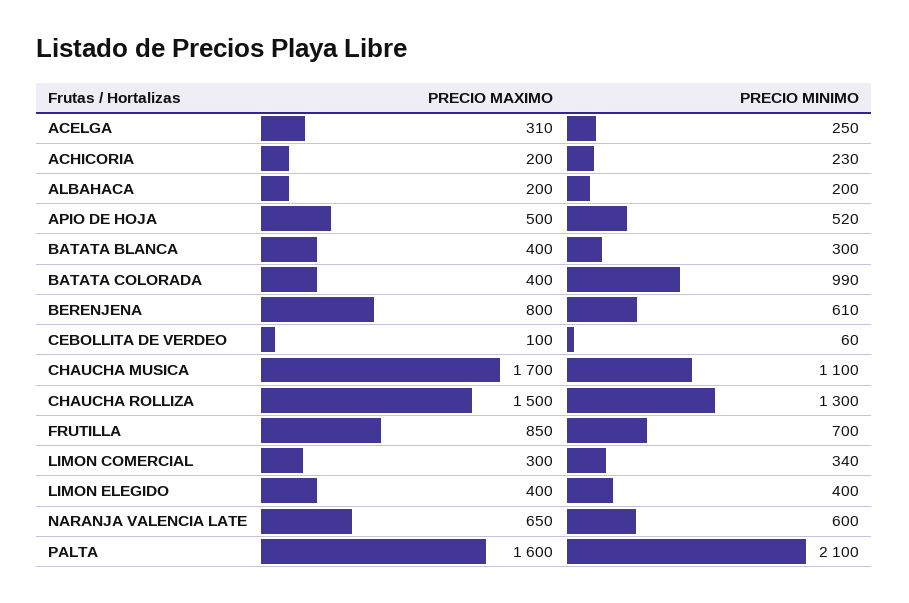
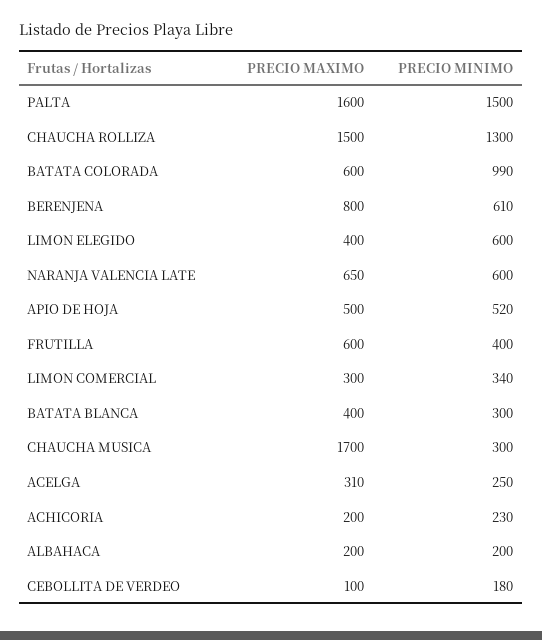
PRECIO MAXIMO, BATATA COLORADA: 400 -> 600
PRECIO MINIMO, CEBOLLITA DE VERDEO: 60 -> 180
PRECIO MINIMO, CHAUCHA MUSICA: 1100 -> 300
PRECIO MAXIMO, FRUTILLA: 850 -> 600
PRECIO MINIMO, FRUTILLA: 700 -> 400
PRECIO MINIMO, LIMON ELEGIDO: 400 -> 600
PRECIO MINIMO, PALTA: 2100 -> 1500

